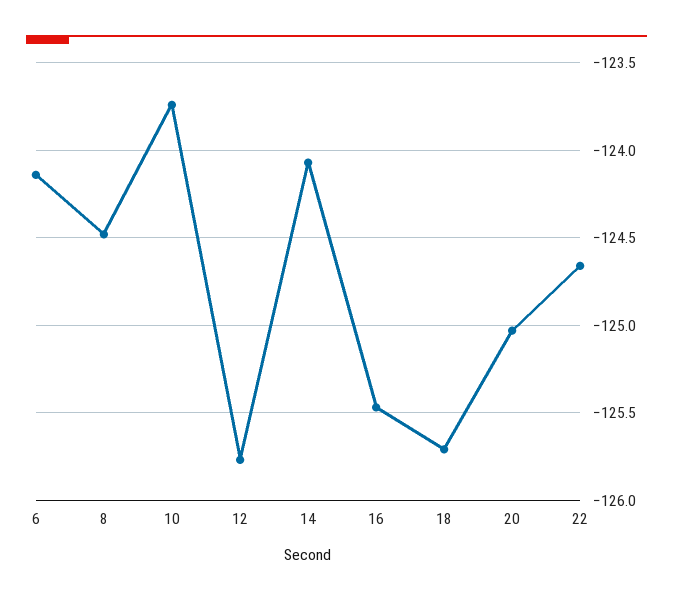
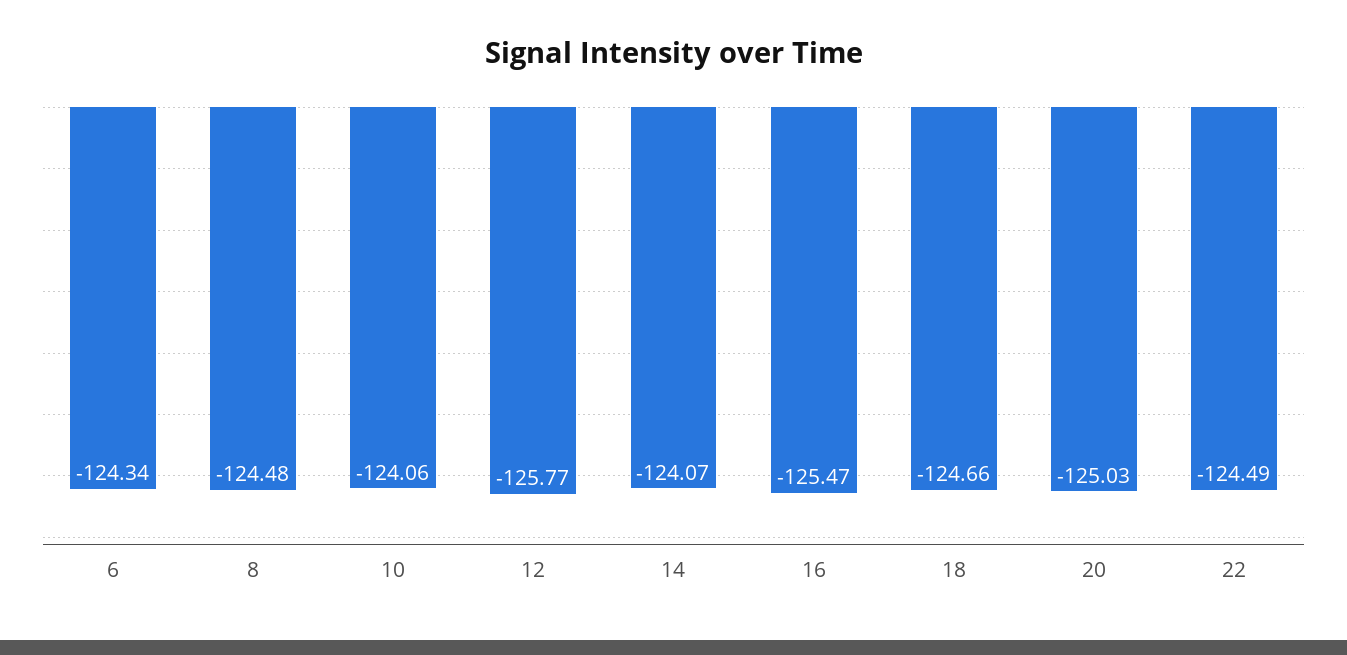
6: -124.15 -> -124.34
10: -123.75 -> -124.06
18: -125.7 -> -124.66
22: -124.65 -> -124.49

